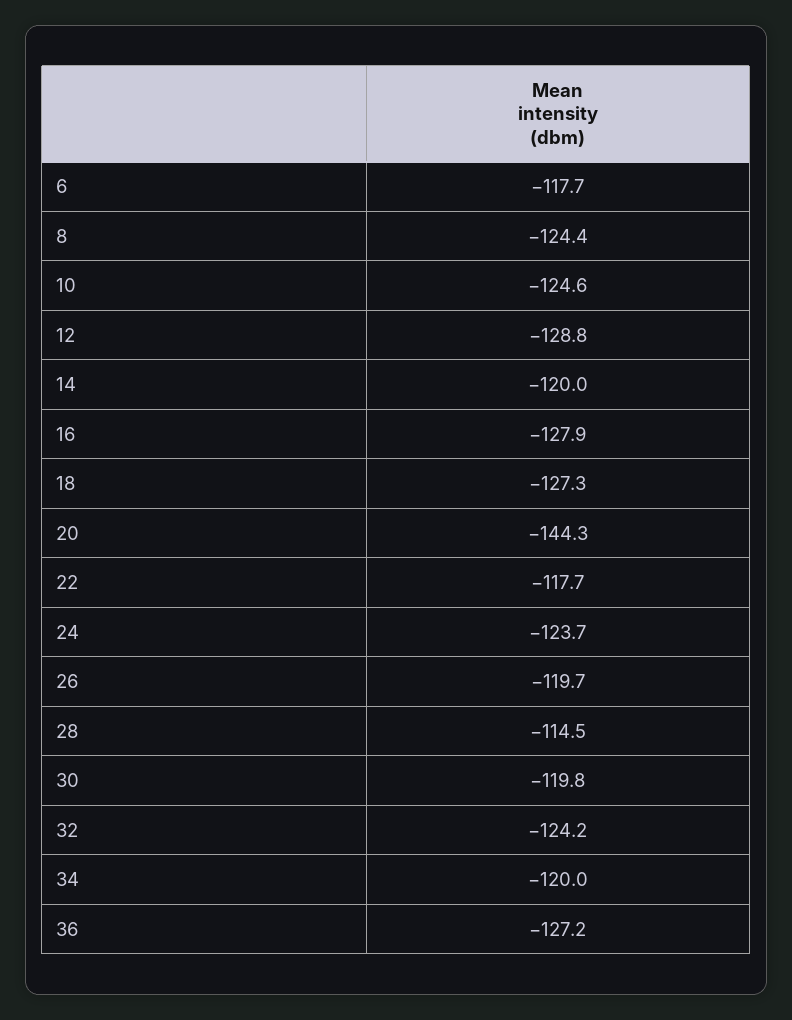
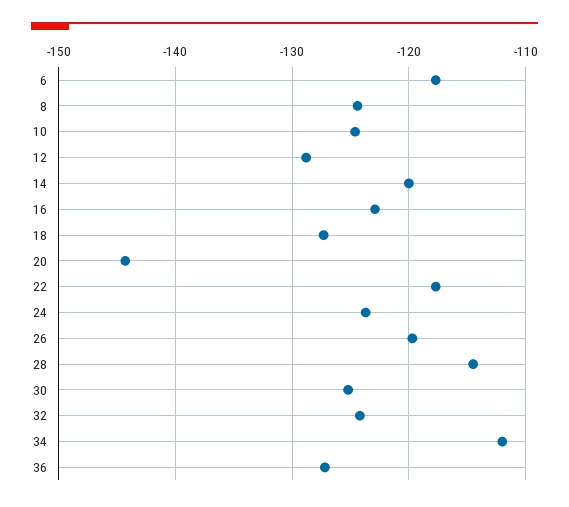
16: -127.9 -> -123
30: -119.8 -> -125
34: -120 -> -112

